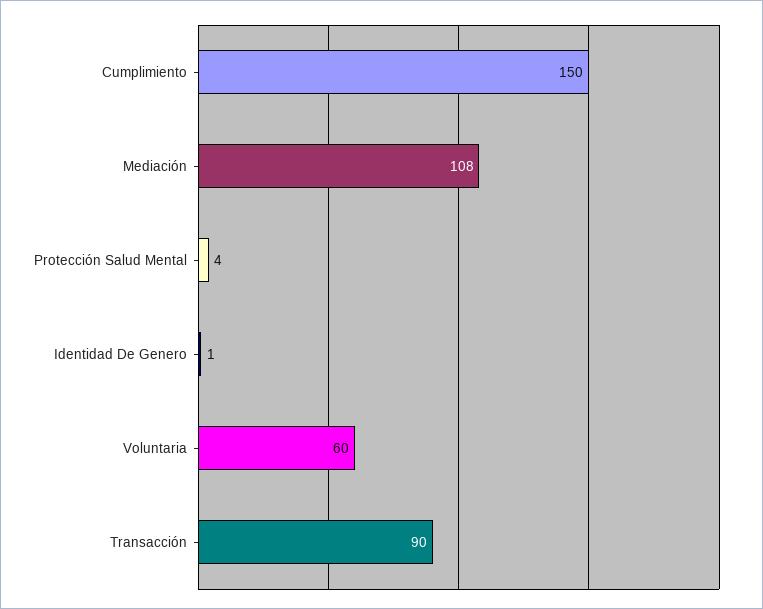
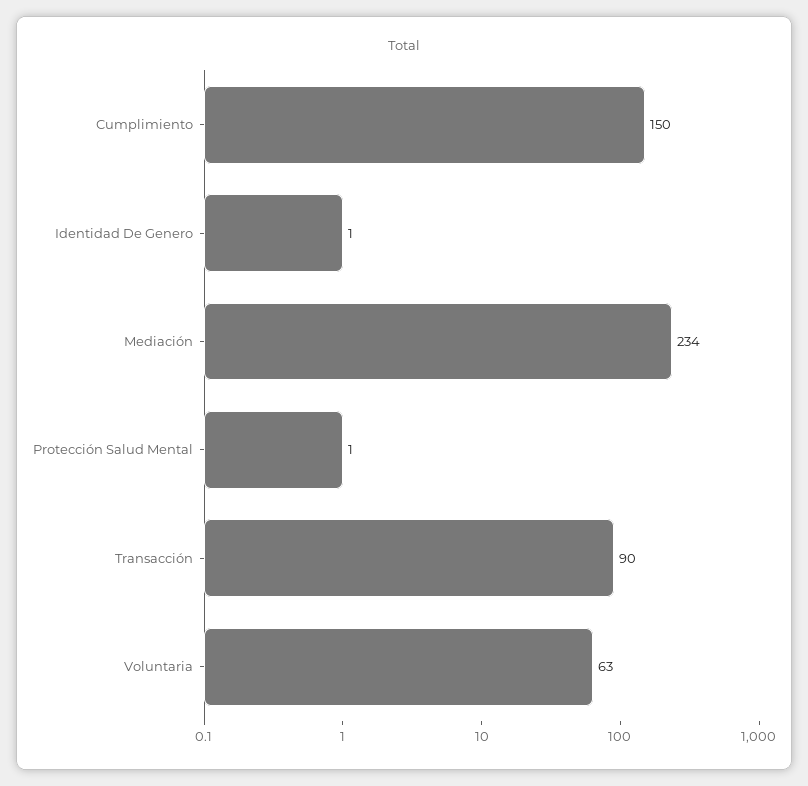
Mediación: 108 -> 234
Protección Salud Mental: 4 -> 1
Voluntaria: 60 -> 63

